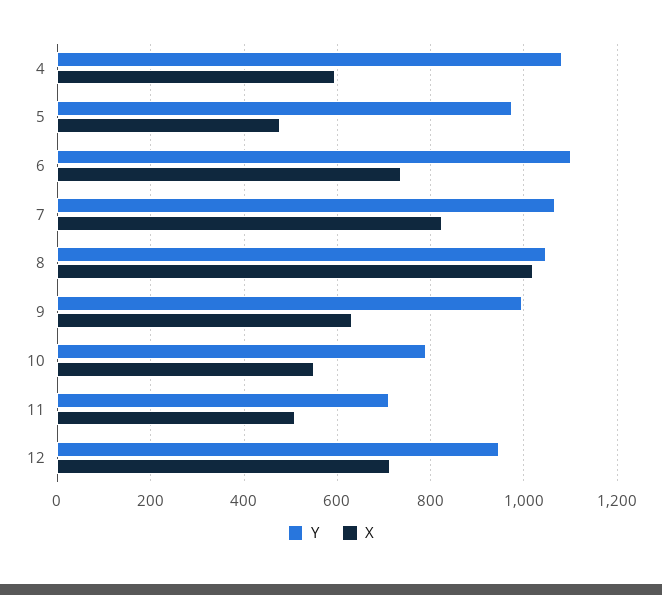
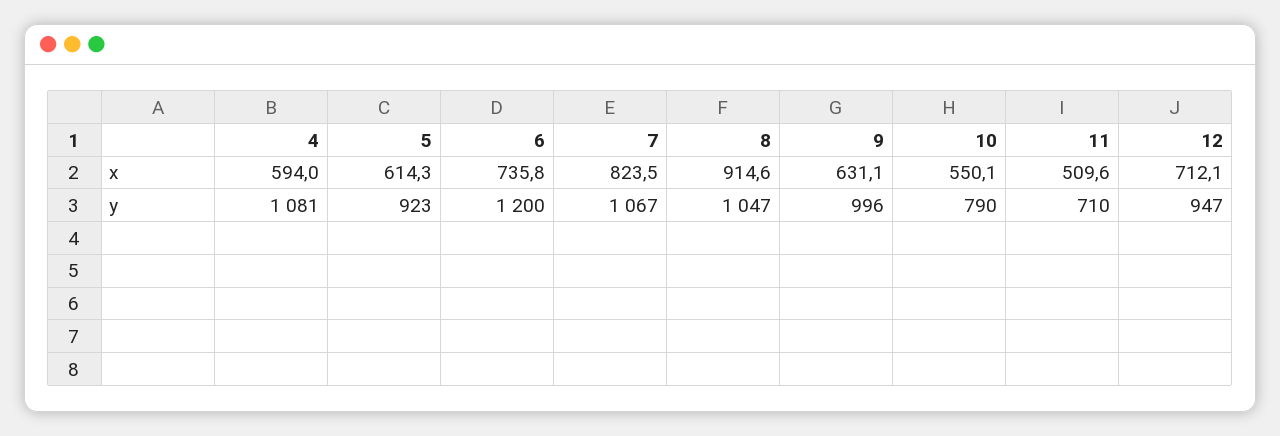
Y, 5: 980 -> 923
X, 5: 480 -> 614.3
Y, 6: 1100 -> 1200
X, 8: 1020 -> 914.6

